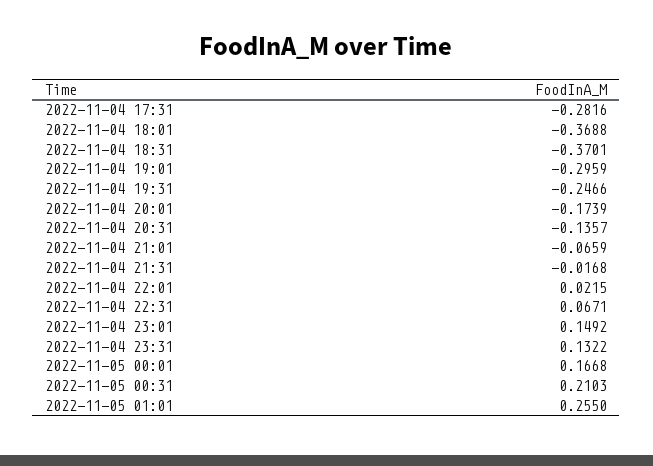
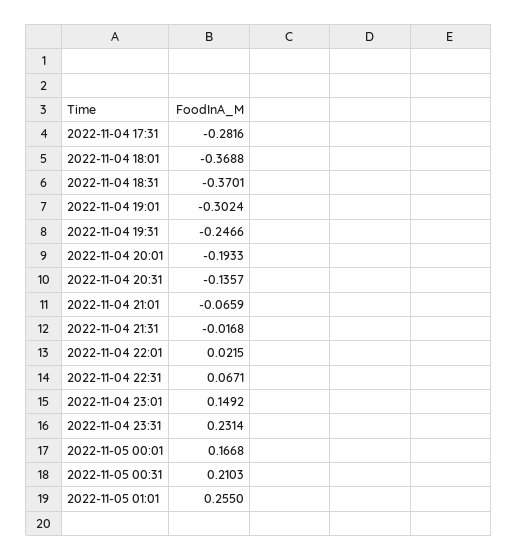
2022-11-04 19:01: -0.2959 -> -0.3024
2022-11-04 20:01: -0.1739 -> -0.1933
2022-11-04 23:31: 0.1322 -> 0.2314

